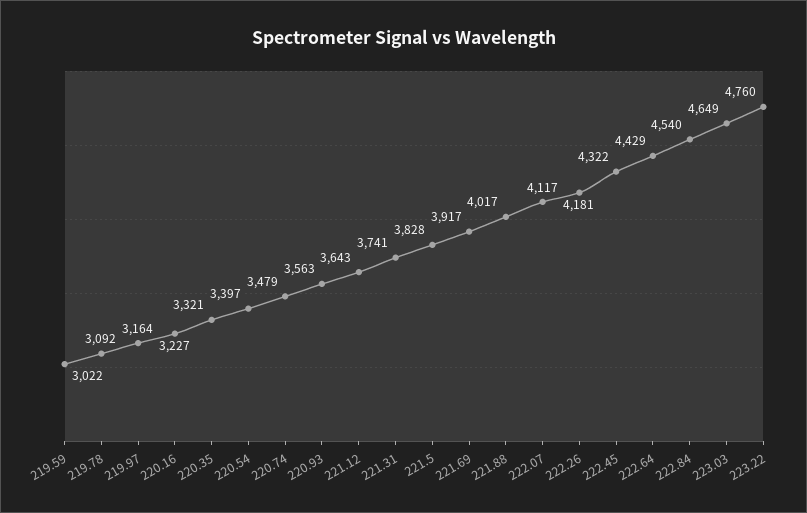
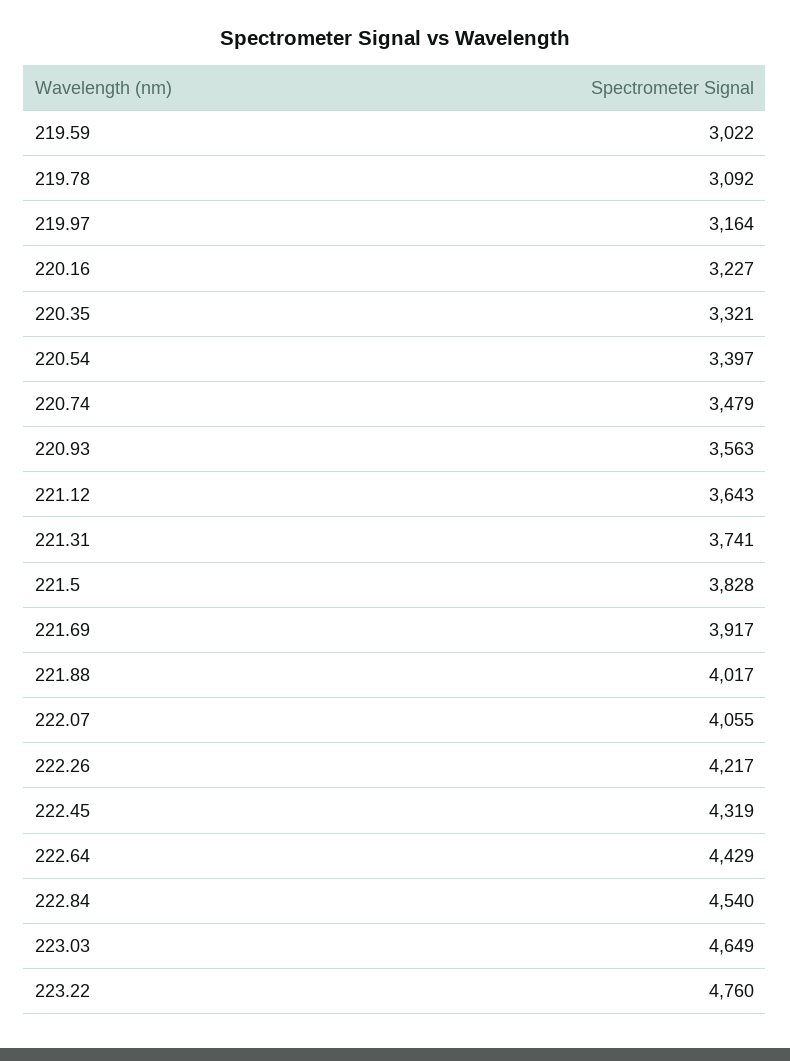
222.07: 4117 -> 4055
222.26: 4181 -> 4217
222.45: 4322 -> 4319

